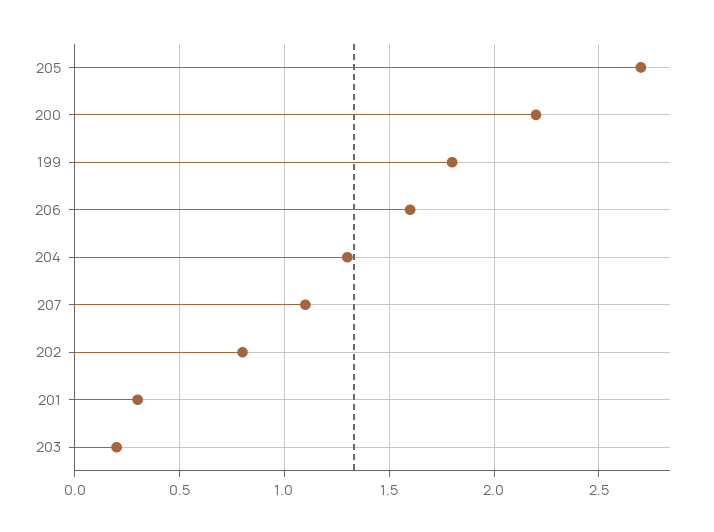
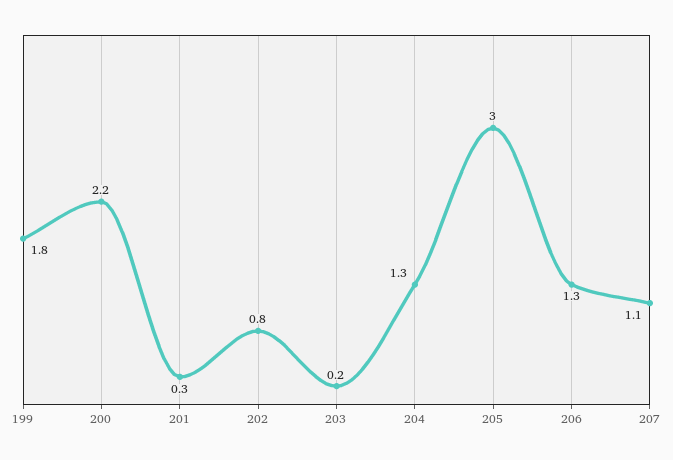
205: 2.7 -> 3
206: 1.6 -> 1.3

